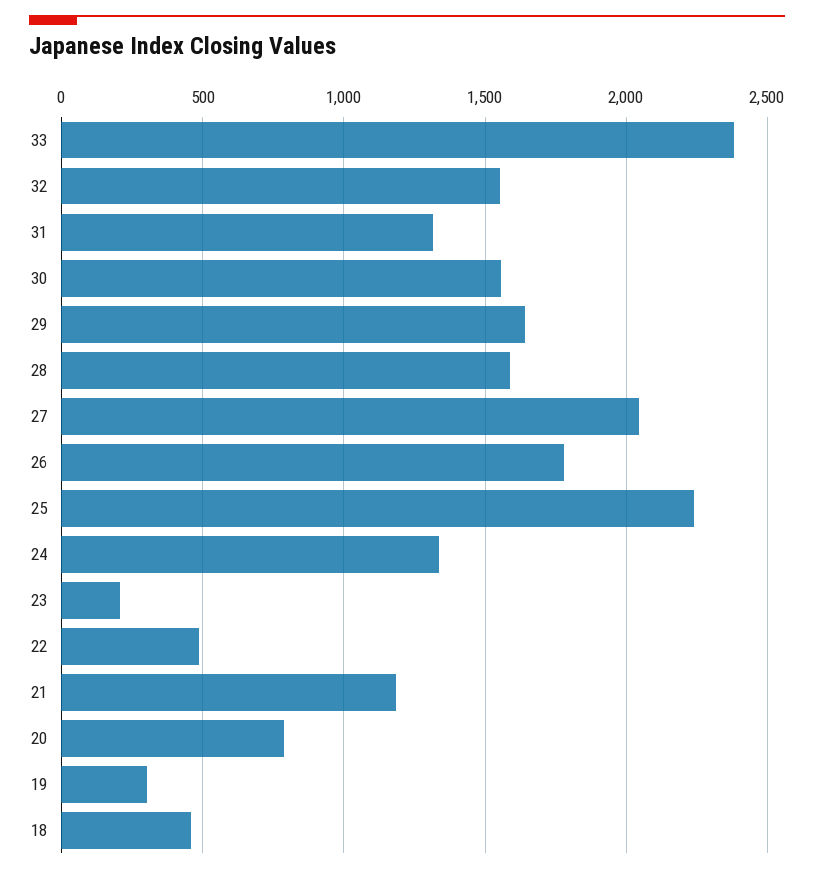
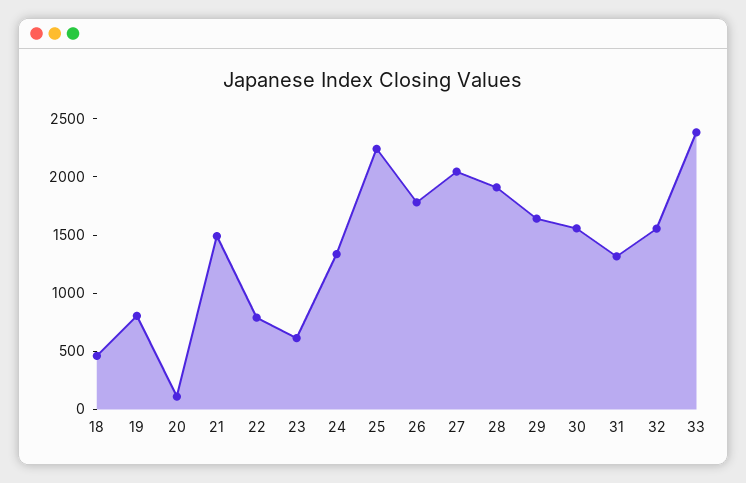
28: 1600 -> 1900
23: 200 -> 600
22: 500 -> 800
21: 1200 -> 1500
20: 800 -> 100
19: 300 -> 800

